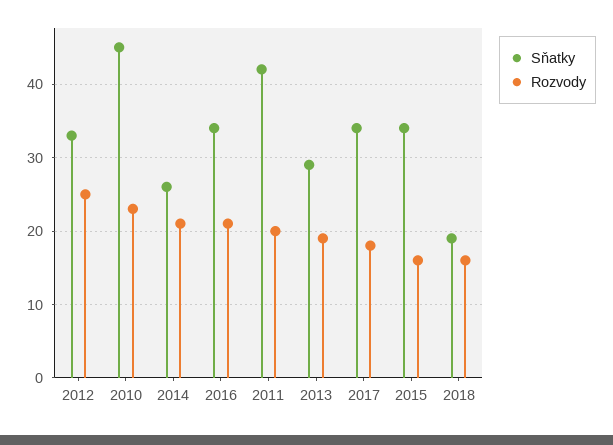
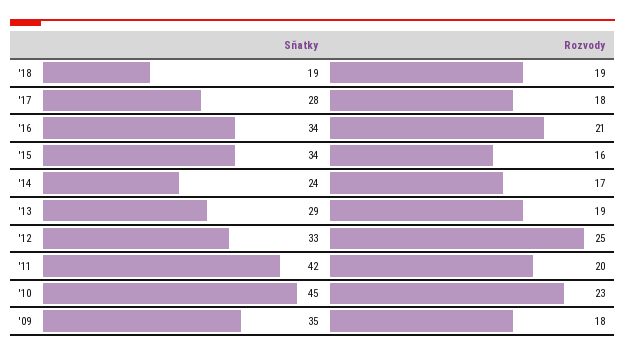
Sňatky, 2014: 26 -> 24
Rozvody, 2014: 21 -> 17
Sňatky, 2017: 34 -> 28
Rozvody, 2018: 16 -> 19
Sňatky, '09: none -> 35
Rozvody, '09: none -> 18

